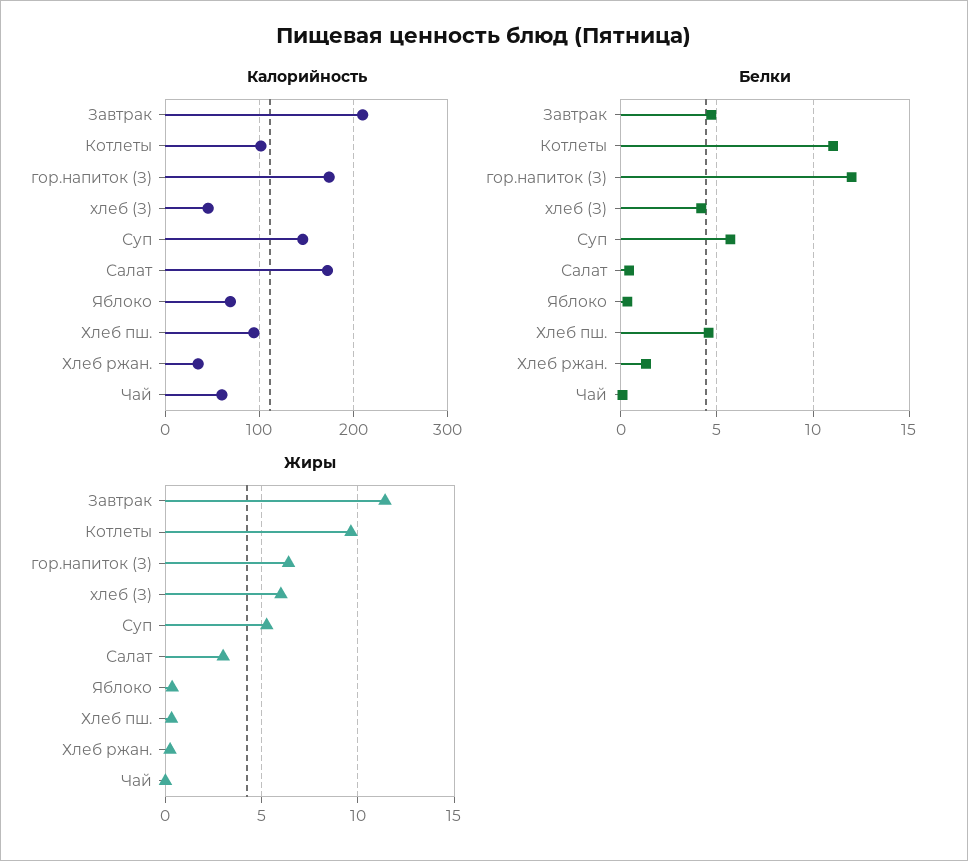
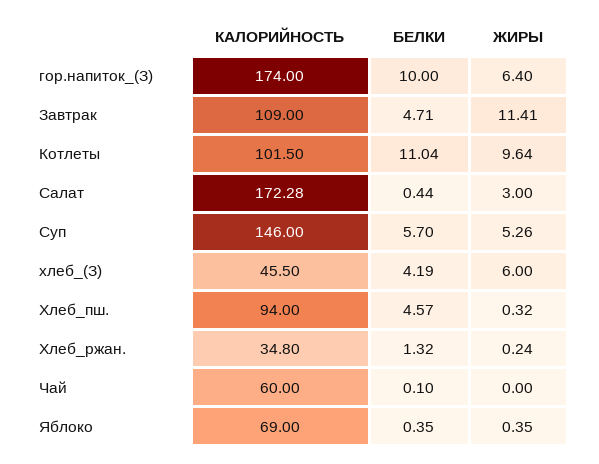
Калорийность, Завтрак: 210 -> 109
Белки, гор.напиток (З): 12 -> 10

